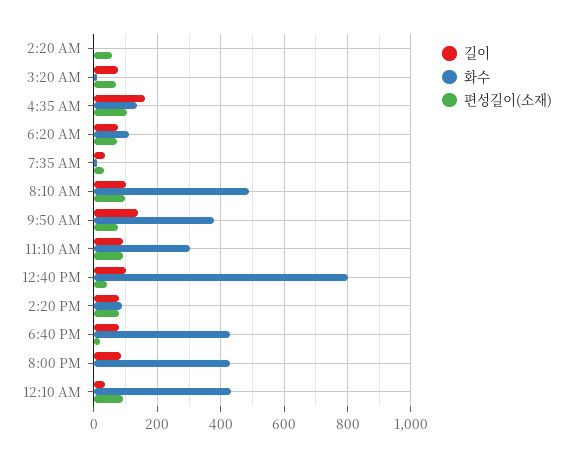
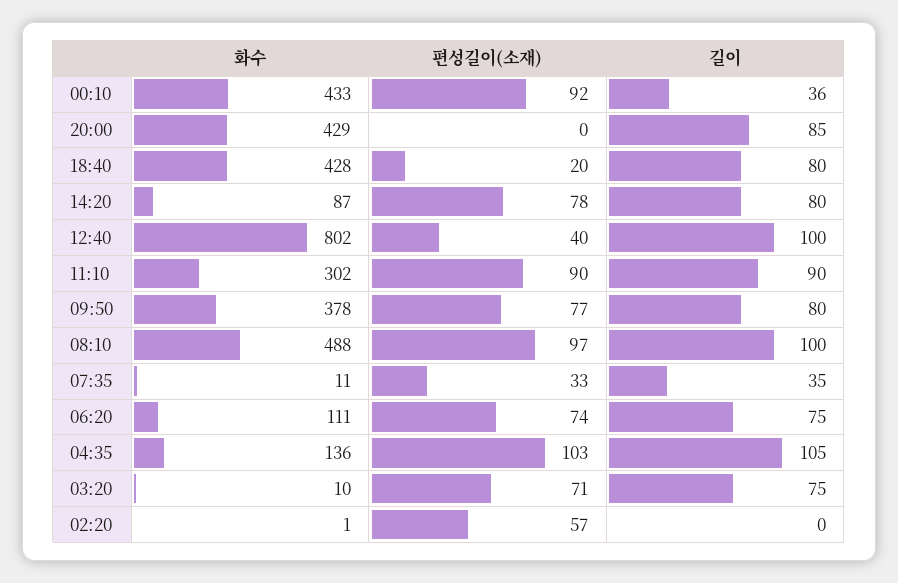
길이, 4:35 AM: 160 -> 105
길이, 9:50 AM: 140 -> 80

